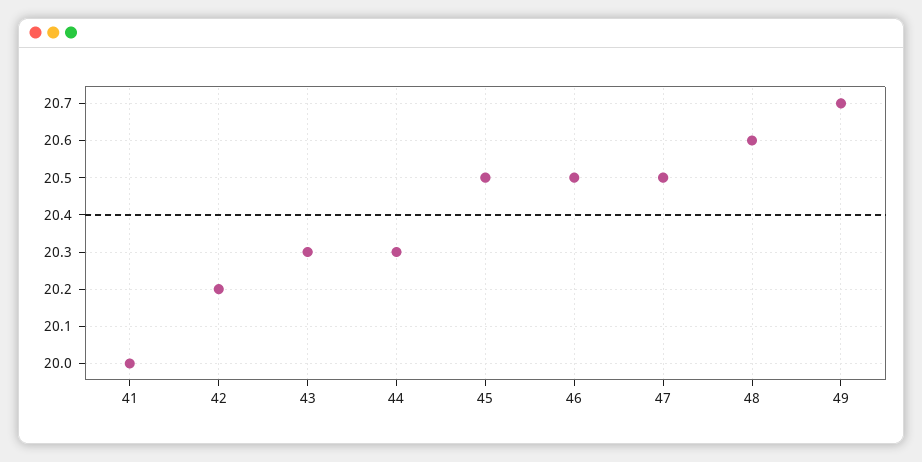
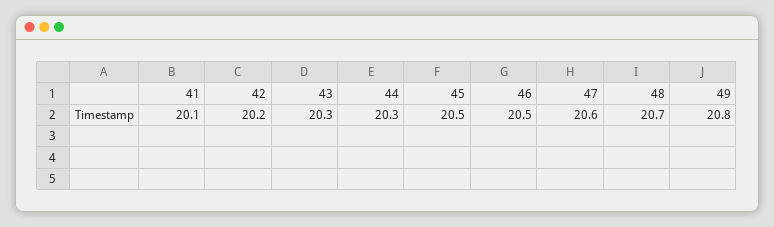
41: 20 -> 20.1
47: 20.5 -> 20.6
48: 20.6 -> 20.7
49: 20.7 -> 20.8

